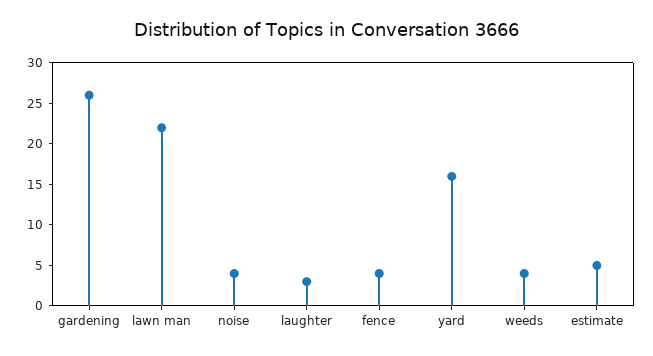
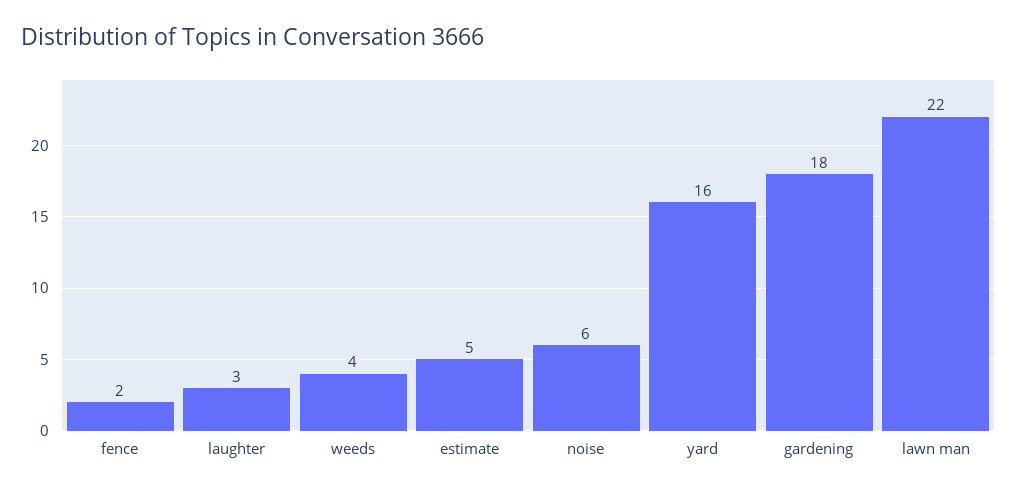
gardening: 26 -> 18
noise: 4 -> 6
fence: 4 -> 2

